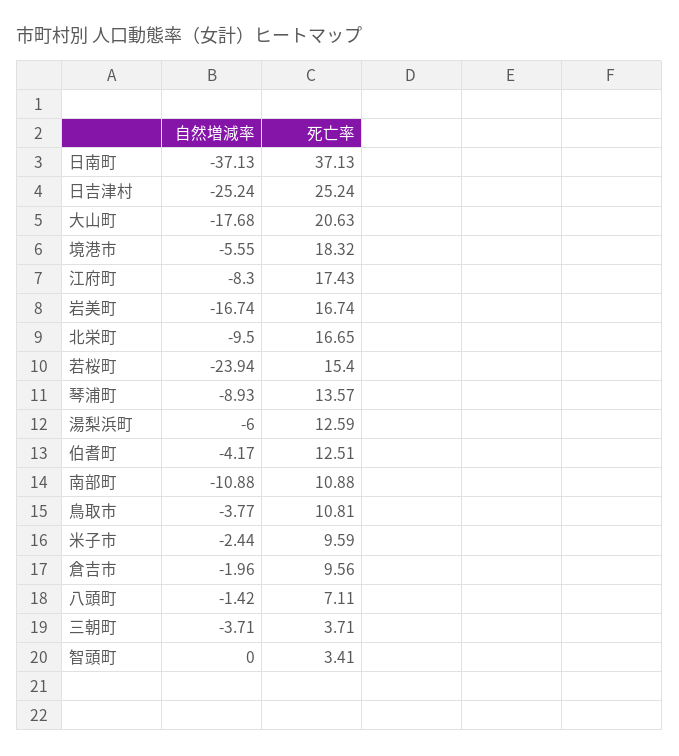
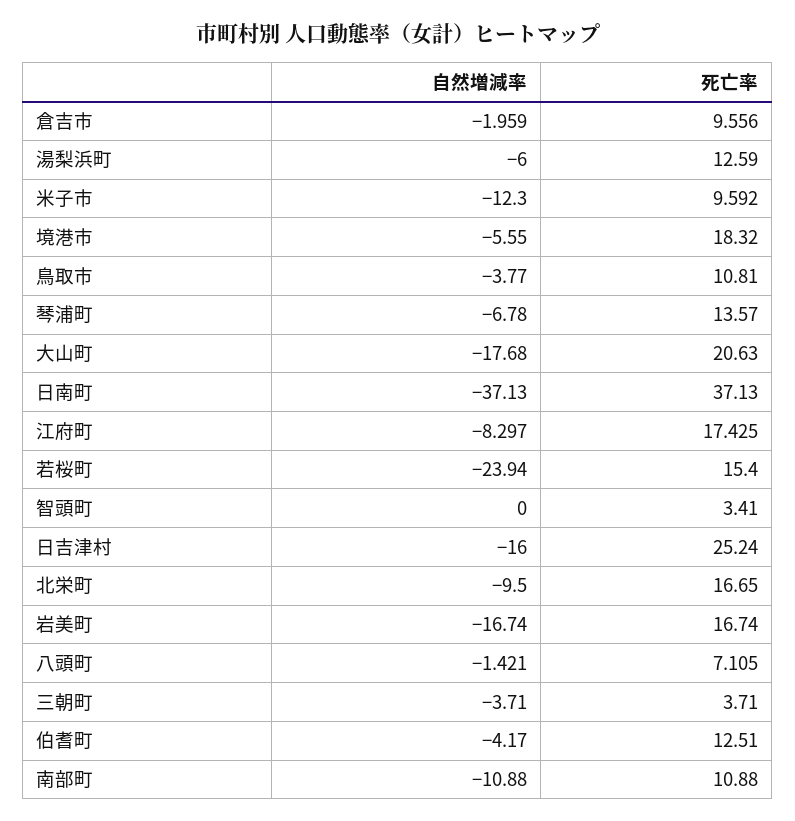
自然増減率, 日吉津村: -25.24 -> -16
自然増減率, 琴浦町: -8.93 -> -6.78
自然増減率, 米子市: -2.44 -> -12.3

